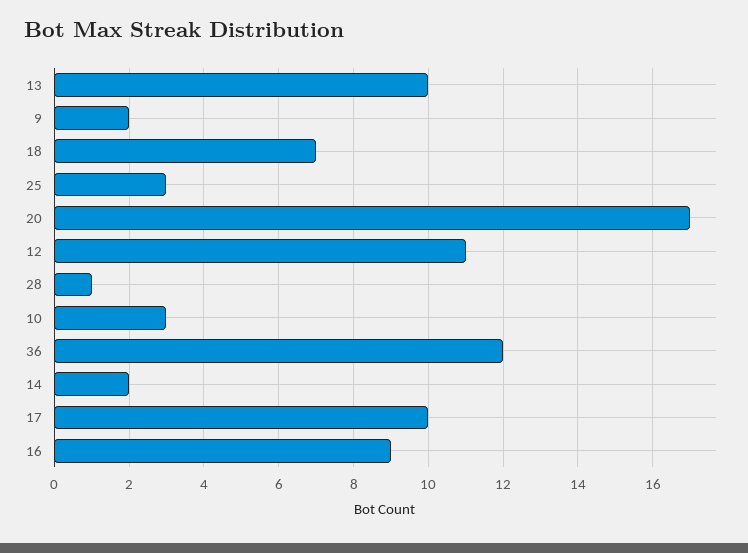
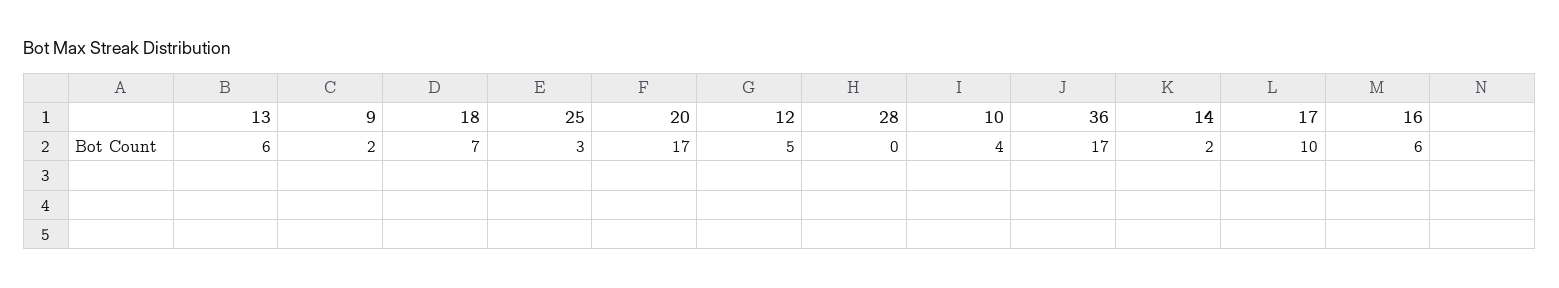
13: 10 -> 6
12: 11 -> 5
28: 1 -> 0
10: 3 -> 4
36: 12 -> 17
16: 9 -> 6

